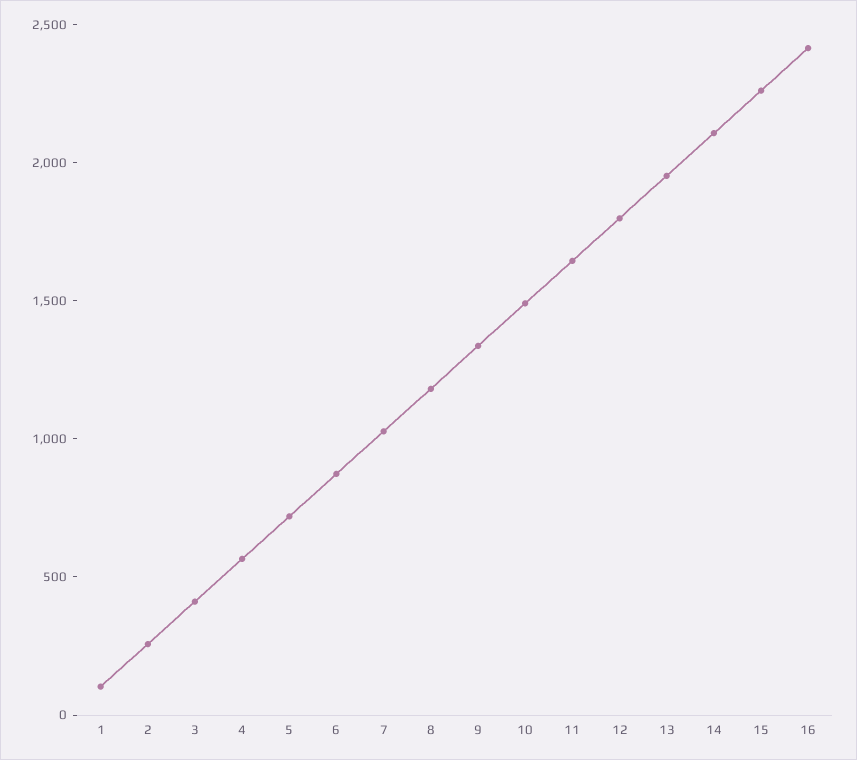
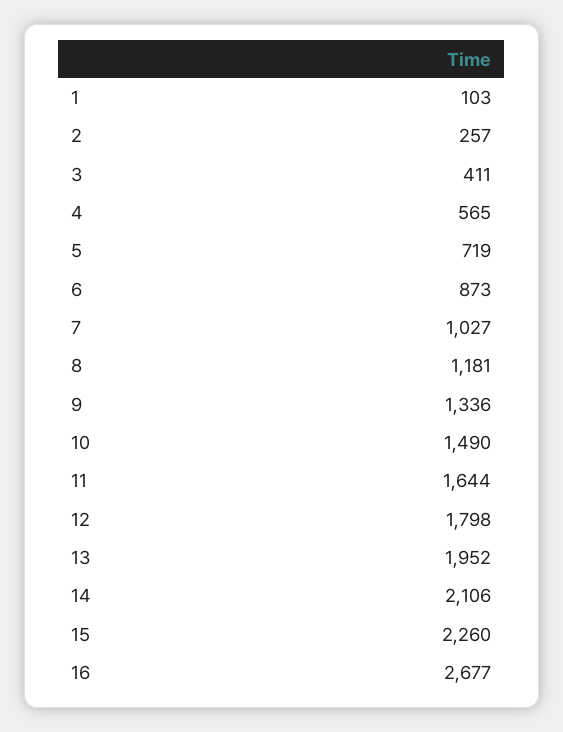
16: 2400 -> 2677

